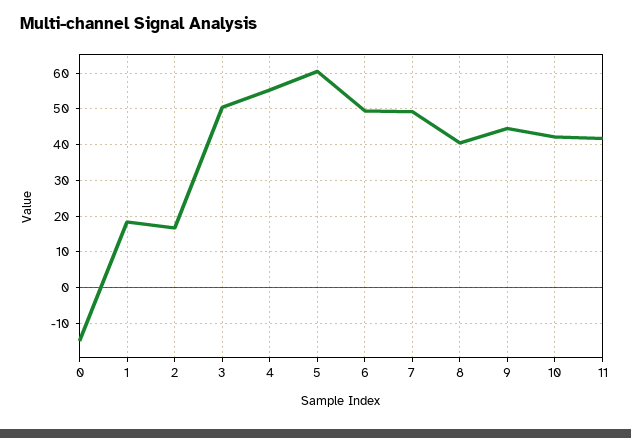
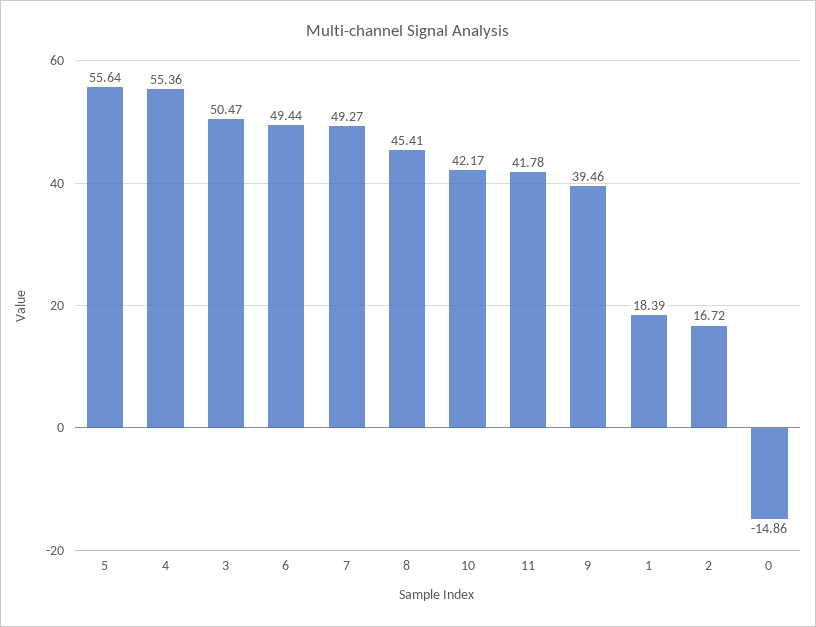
5: 60 -> 55.64
8: 40 -> 45.41
9: 44 -> 39.46

